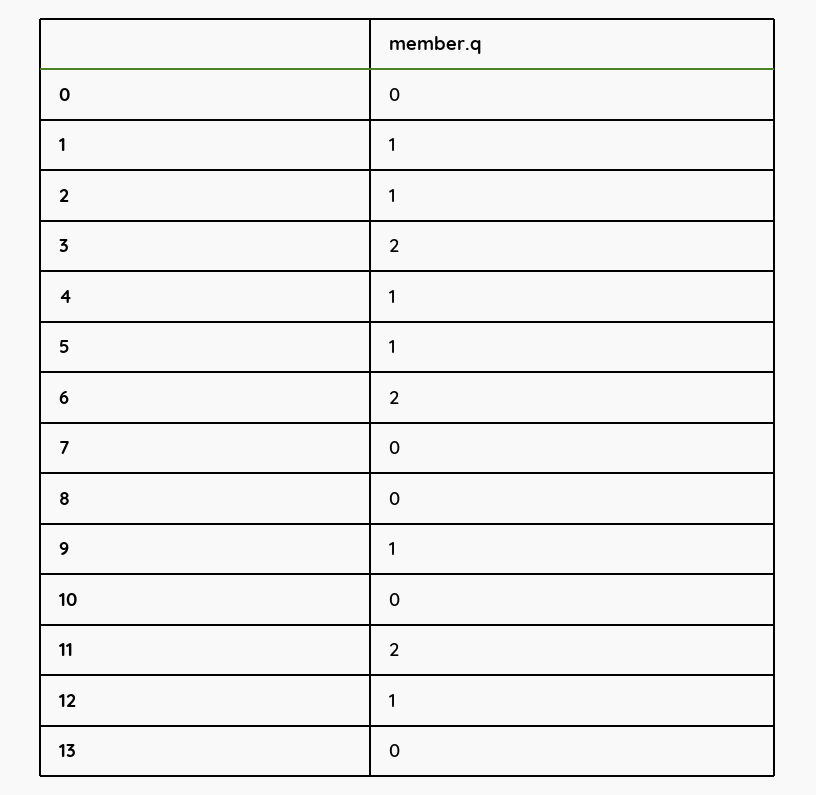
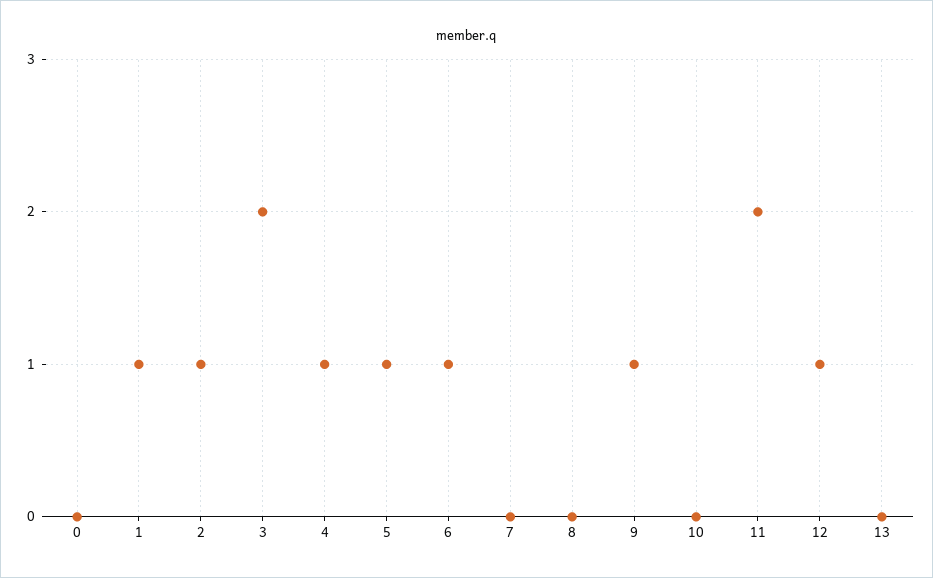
6: 2 -> 1

